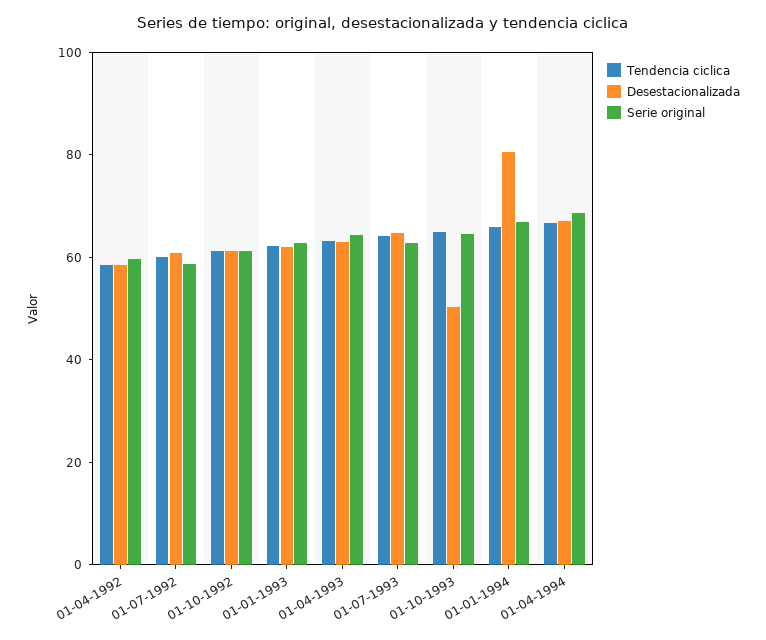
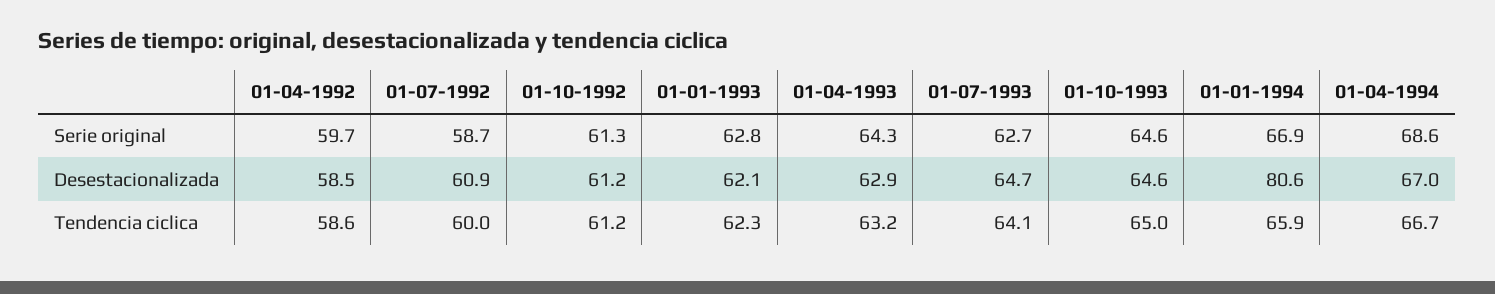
Desestacionalizada, 01-10-1993: 50 -> 64.6

